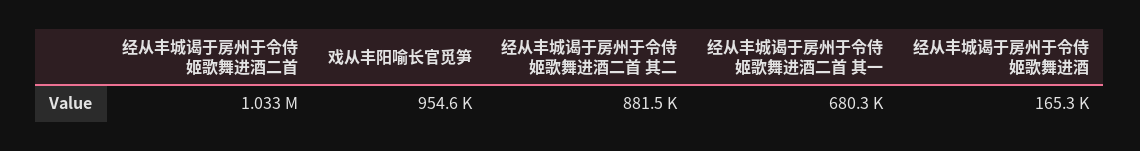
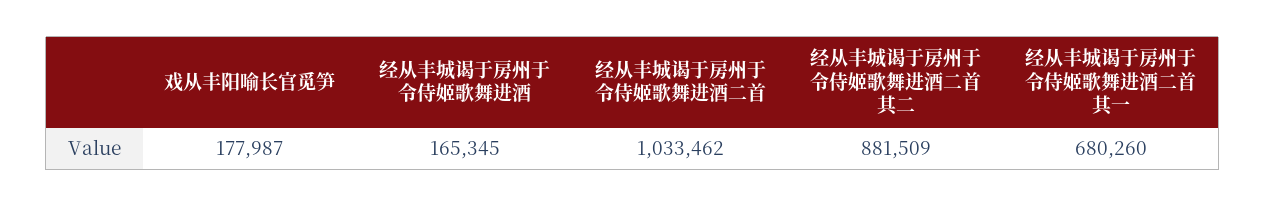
戏从丰阳喻长官觅笋: 954600 -> 177987

